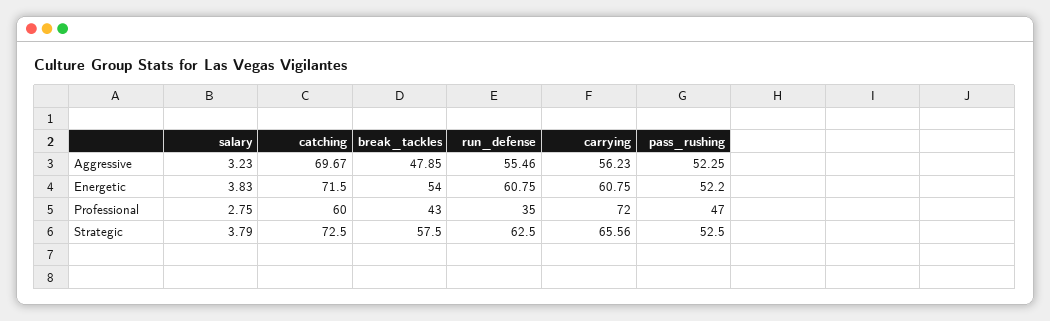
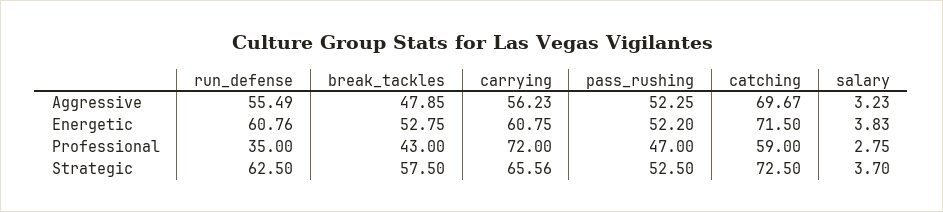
run_defense, Aggressive: 55.46 -> 55.49
break_tackles, Energetic: 54 -> 52.75
run_defense, Energetic: 60.75 -> 60.76
catching, Professional: 60 -> 59
salary, Strategic: 3.79 -> 3.7

